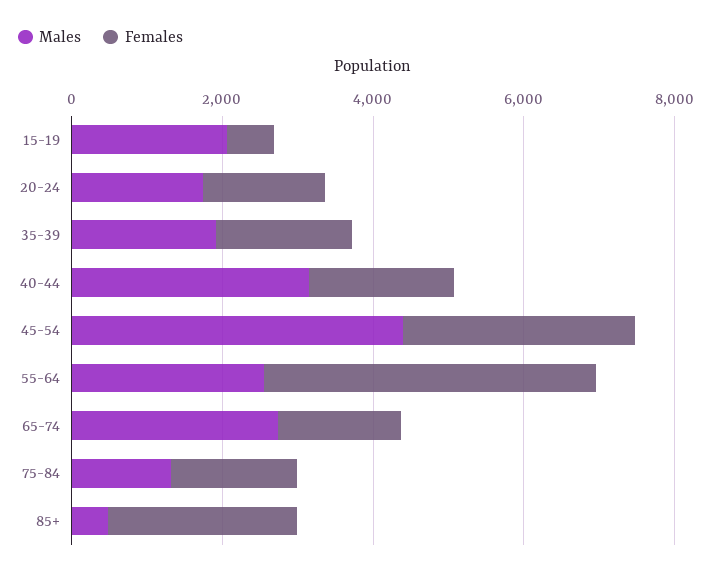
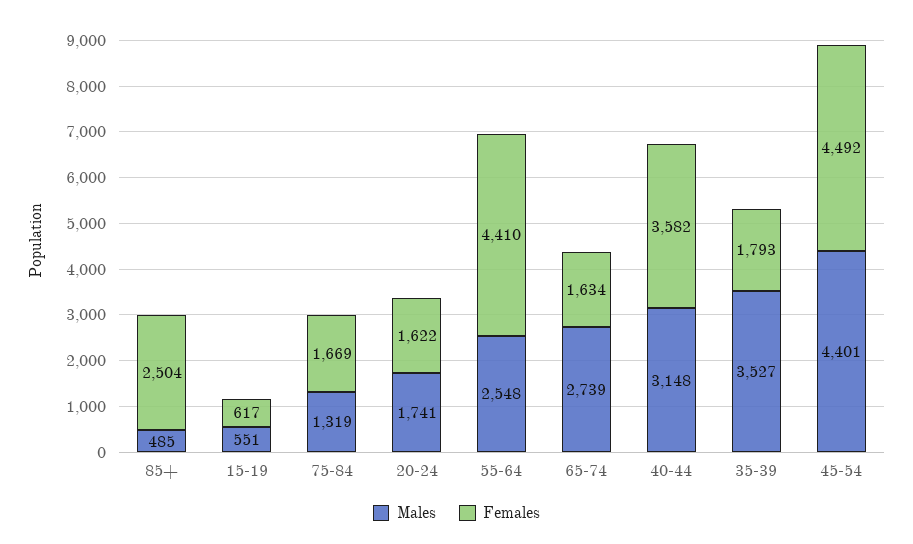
Males, 15-19: 2000 -> 551
Males, 35-39: 2000 -> 3527
Females, 40-44: 2000 -> 3582
Females, 45-54: 3000 -> 4492

